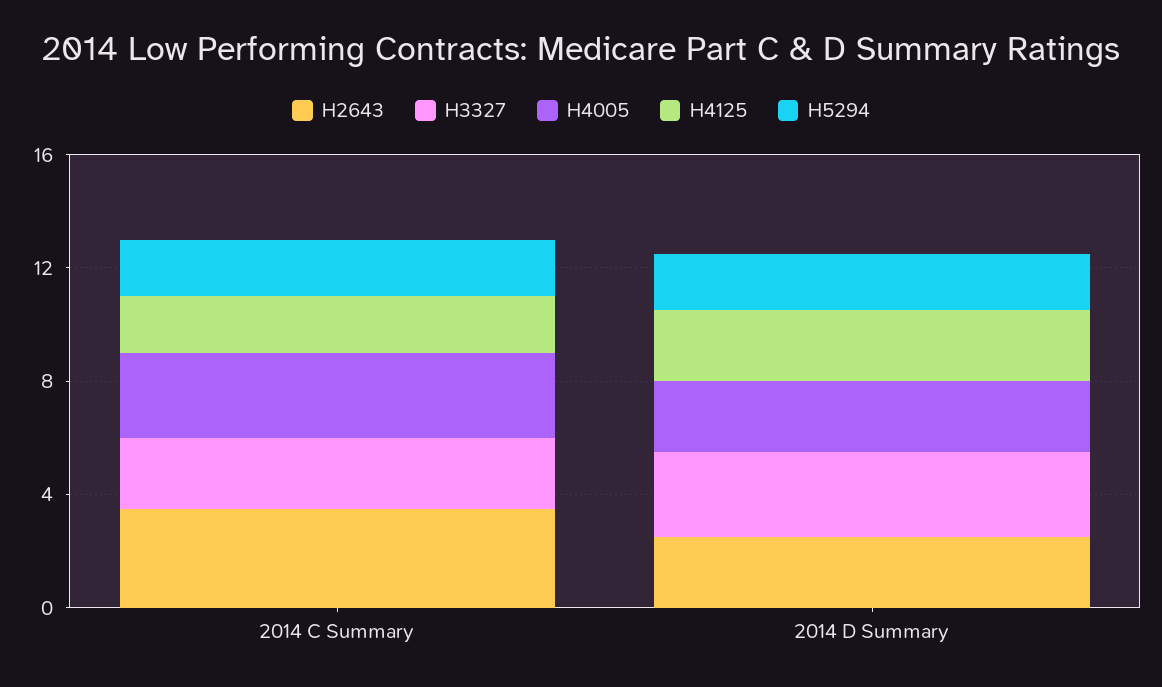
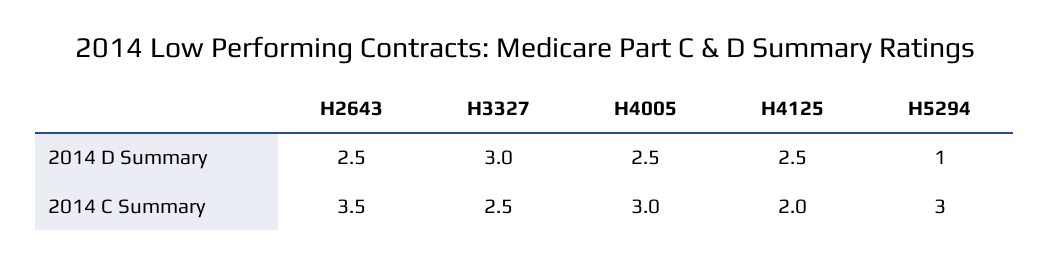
H5294, 2014 C Summary: 2 -> 3
H5294, 2014 D Summary: 2 -> 1

